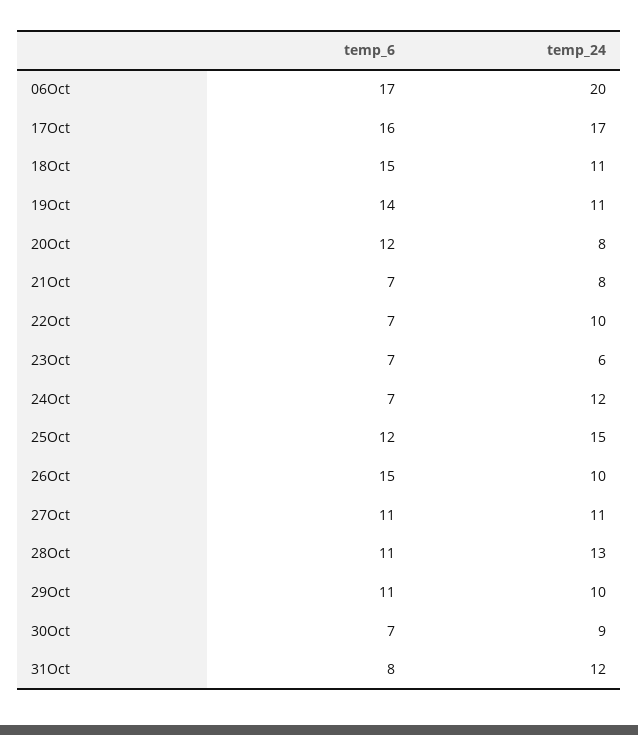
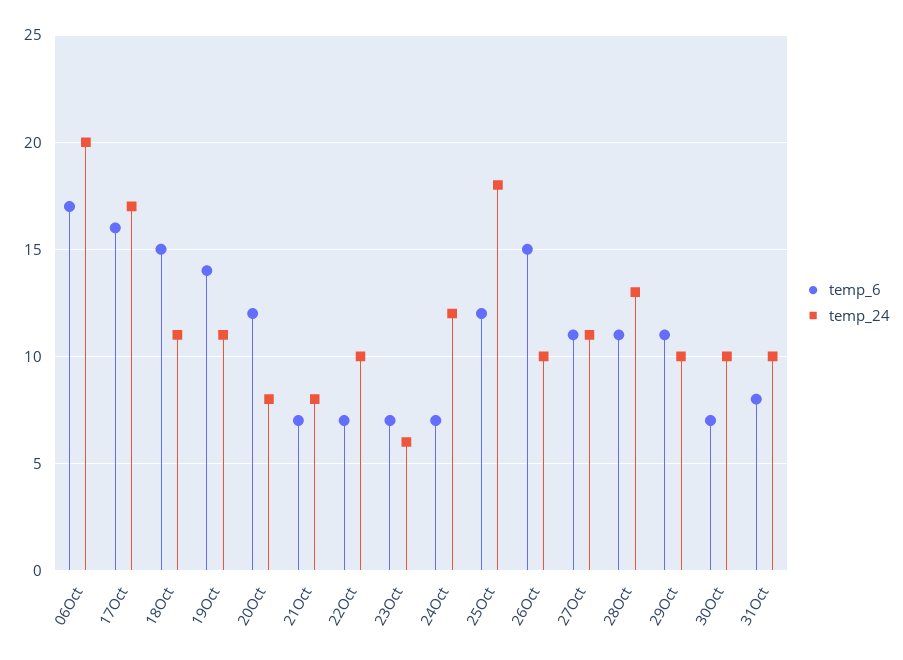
temp_24, 25Oct: 15 -> 18
temp_24, 30Oct: 9 -> 10
temp_24, 31Oct: 12 -> 10

